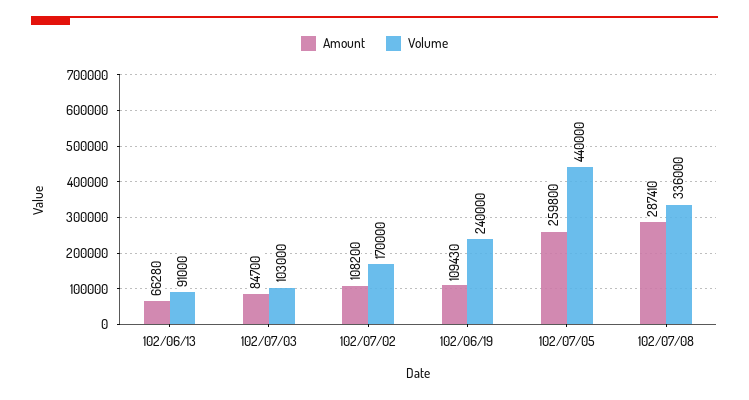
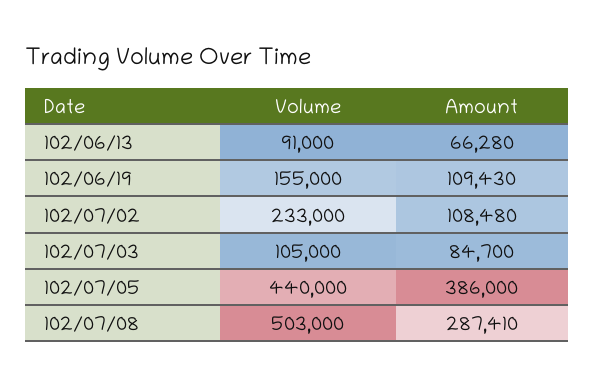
Volume, 102/07/03: 103000 -> 105000
Amount, 102/07/02: 108200 -> 108480
Volume, 102/07/02: 170000 -> 233000
Volume, 102/06/19: 240000 -> 155000
Amount, 102/07/05: 259800 -> 386000
Volume, 102/07/08: 336000 -> 503000

